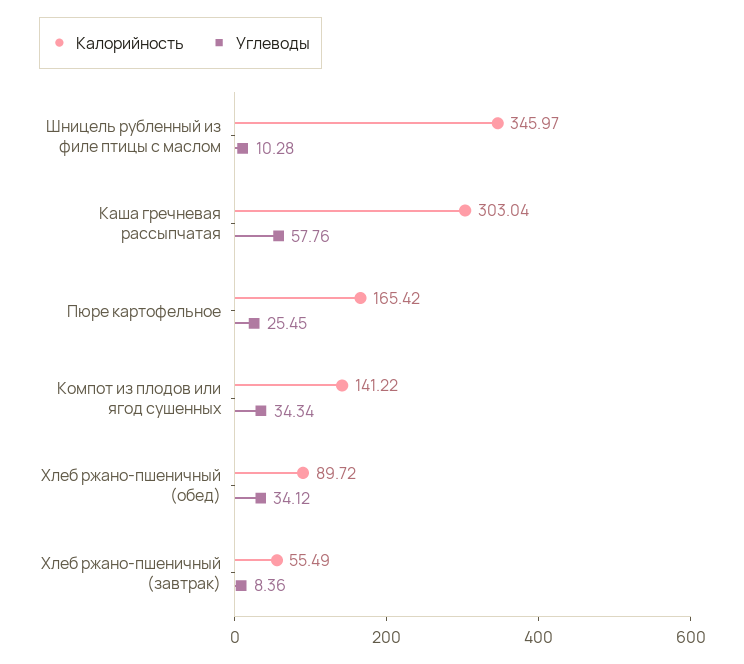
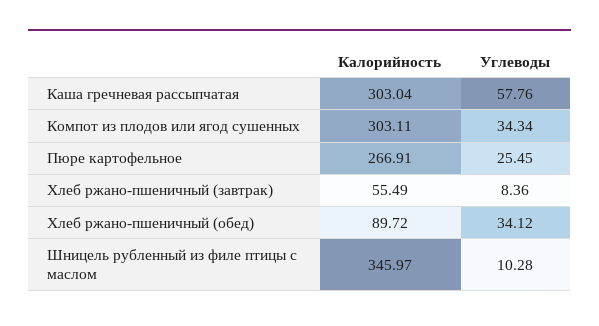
Калорийность, Пюре картофельное: 165.42 -> 266.91
Калорийность, Компот из плодов или ягод сушенных: 141.22 -> 303.11

